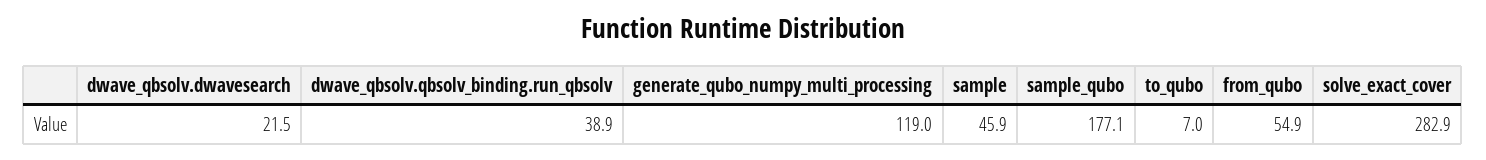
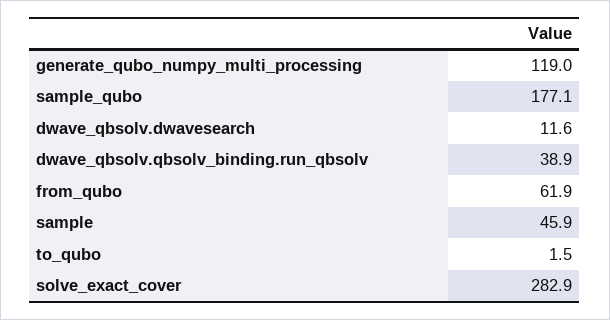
dwave_qbsolv.dwavesearch: 21.5 -> 11.6
to_qubo: 7 -> 1.5
from_qubo: 54.9 -> 61.9

